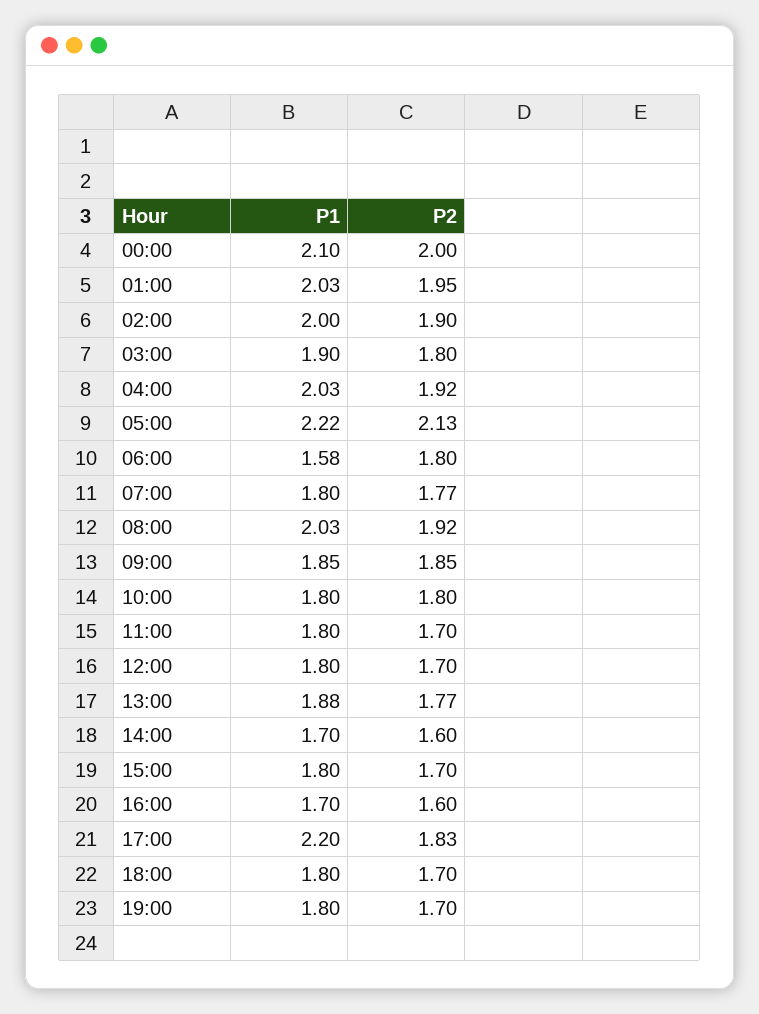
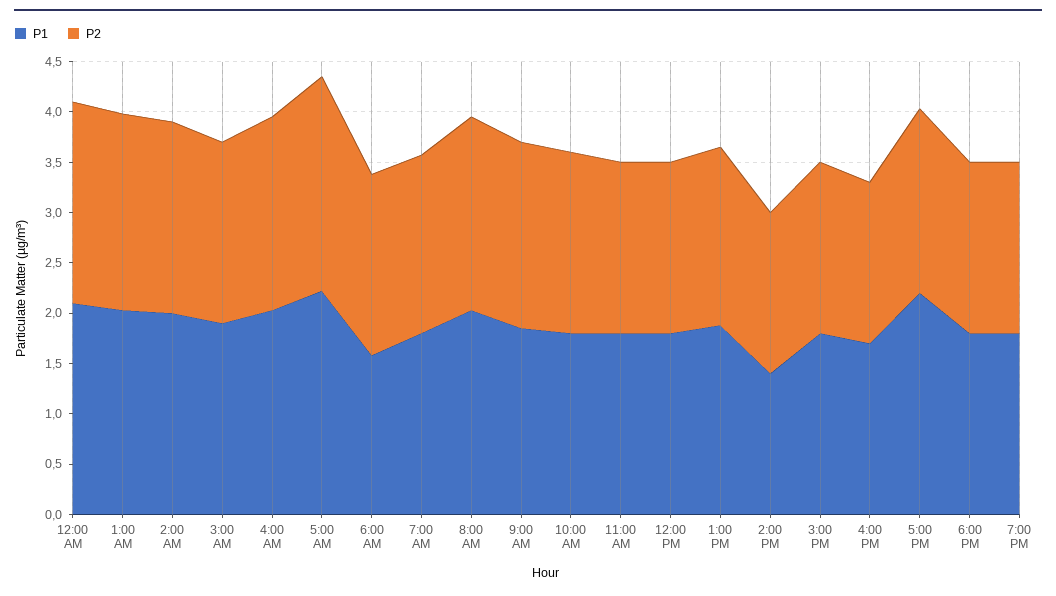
P1, 14:00: 1.7 -> 1.4

